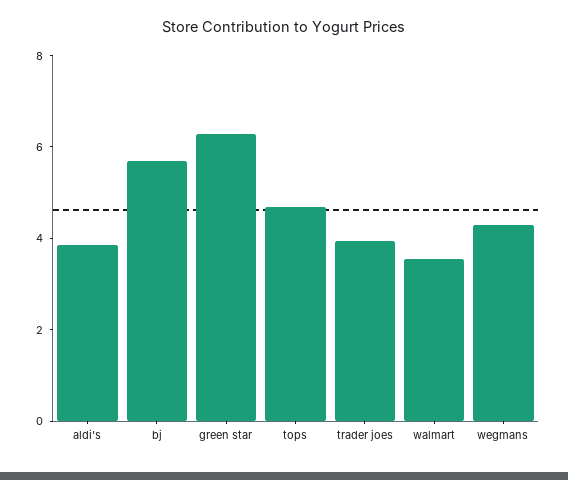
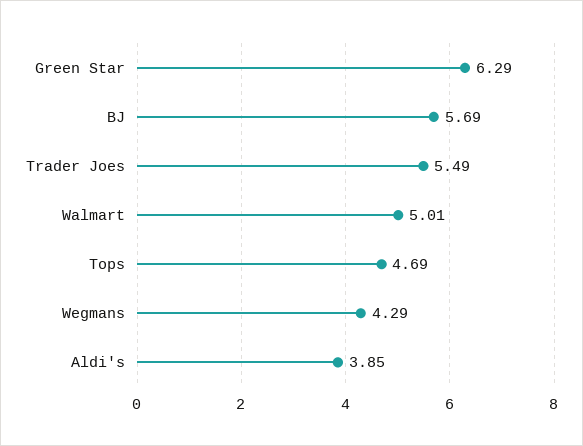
trader joes: 4 -> 5.49
walmart: 3.5 -> 5.01

